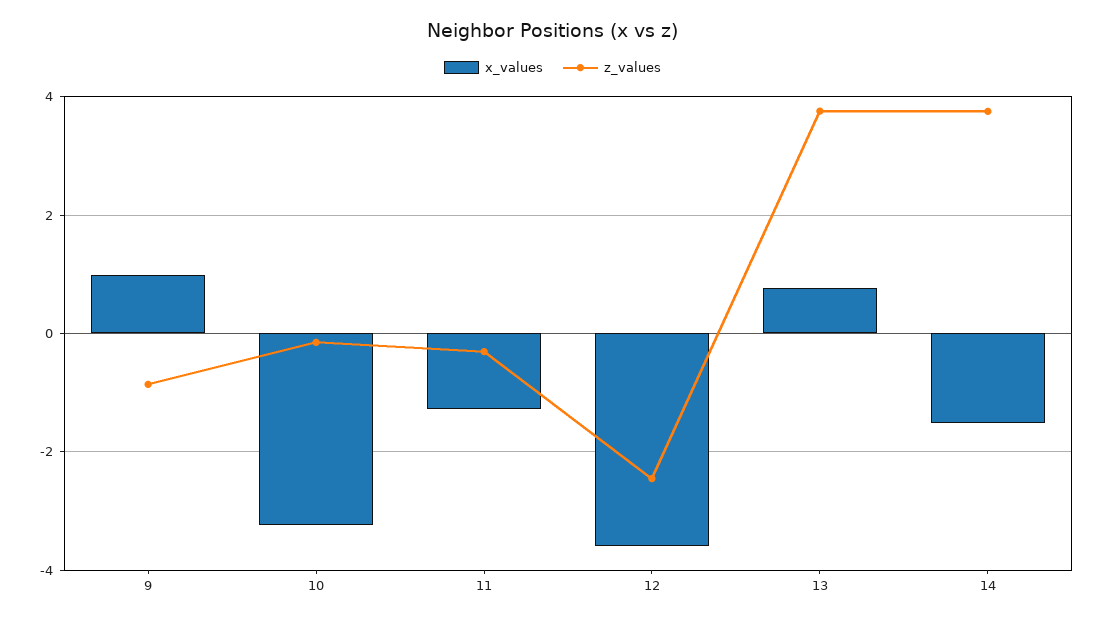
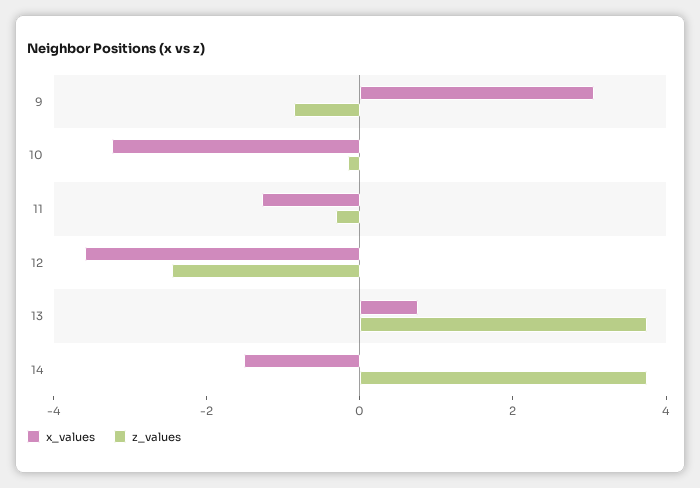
x_values, 9: 1 -> 3

